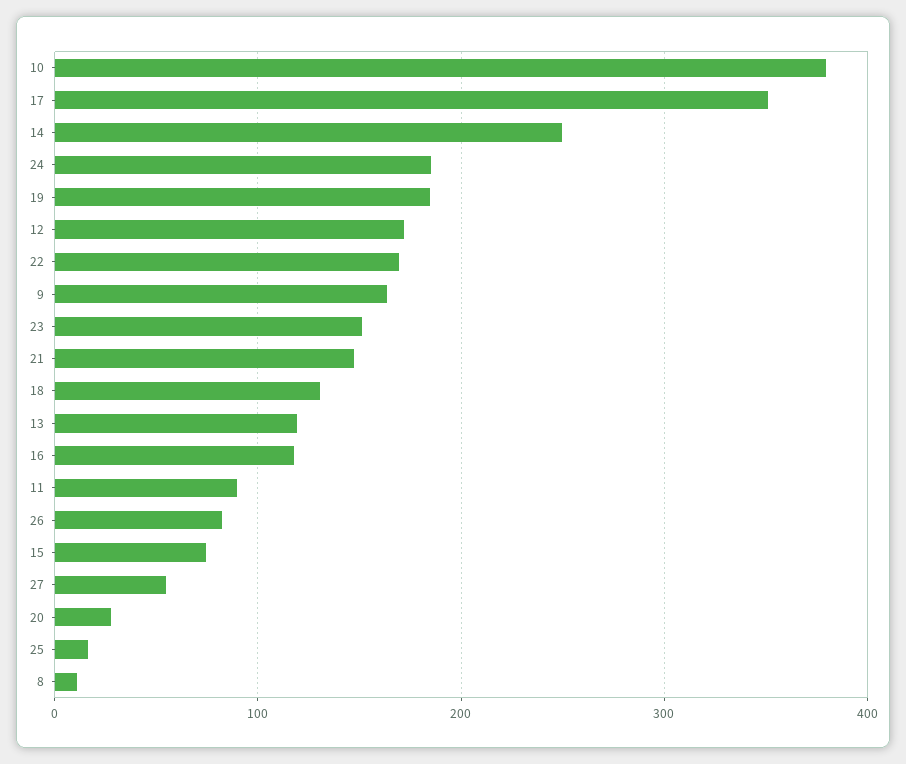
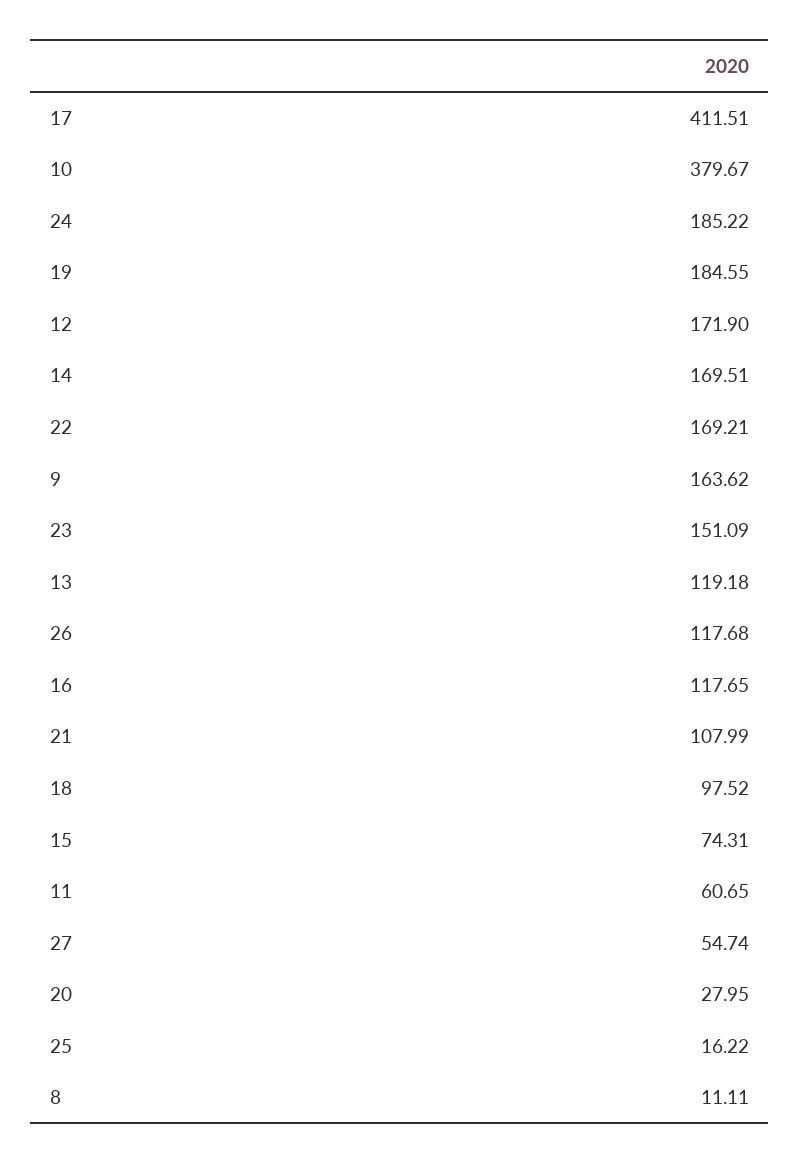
17: 350 -> 411.51
14: 250 -> 169.51
21: 150 -> 107.99
18: 130 -> 97.52
11: 90 -> 60.65
26: 80 -> 117.68

